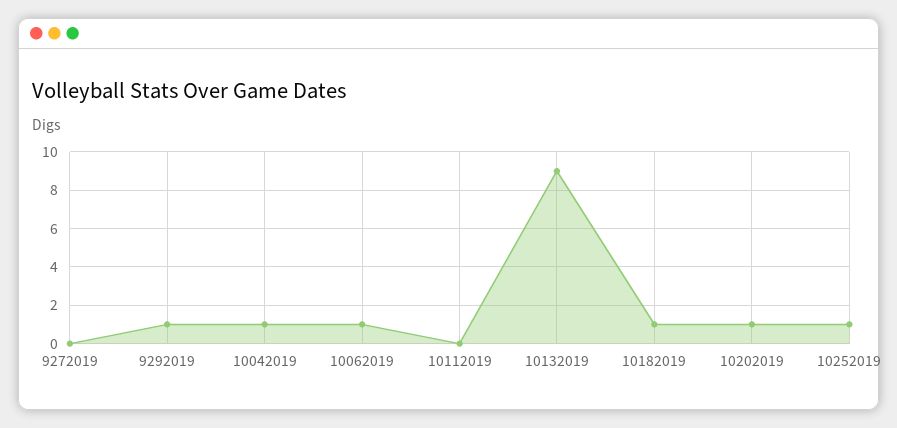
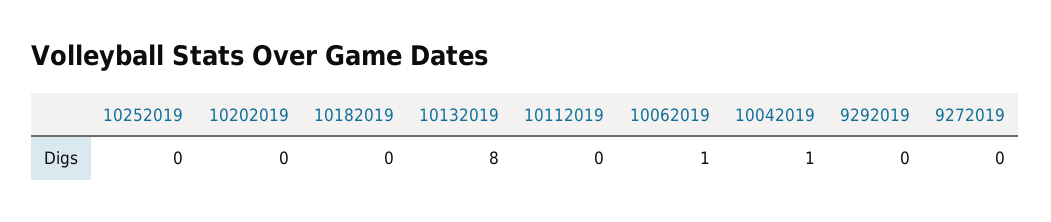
9292019: 1 -> 0
10132019: 9 -> 8
10182019: 1 -> 0
10202019: 1 -> 0
10252019: 1 -> 0

